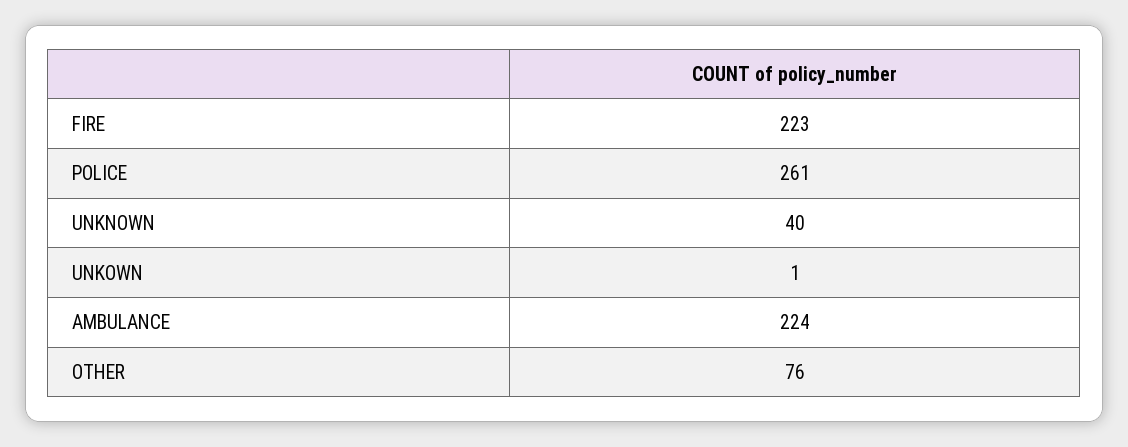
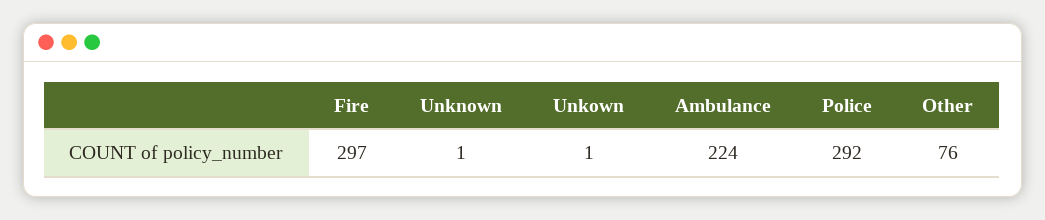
FIRE: 223 -> 297
POLICE: 261 -> 292
UNKNOWN: 40 -> 1

